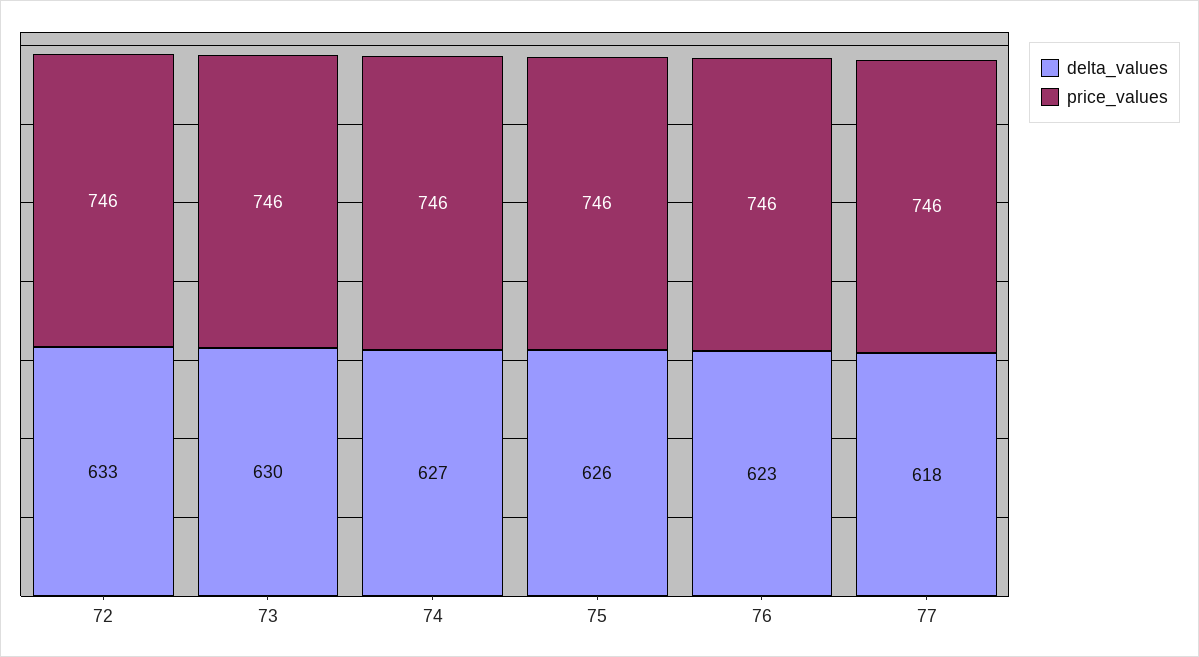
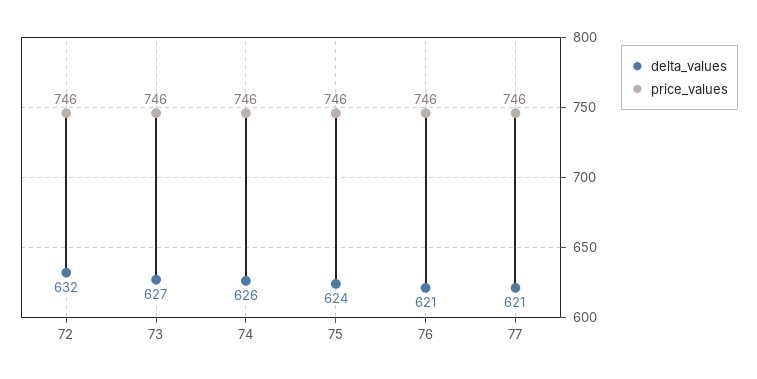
delta_values, 72: 633 -> 632
delta_values, 73: 630 -> 627
delta_values, 74: 627 -> 626
delta_values, 75: 626 -> 624
delta_values, 76: 623 -> 621
delta_values, 77: 618 -> 621

